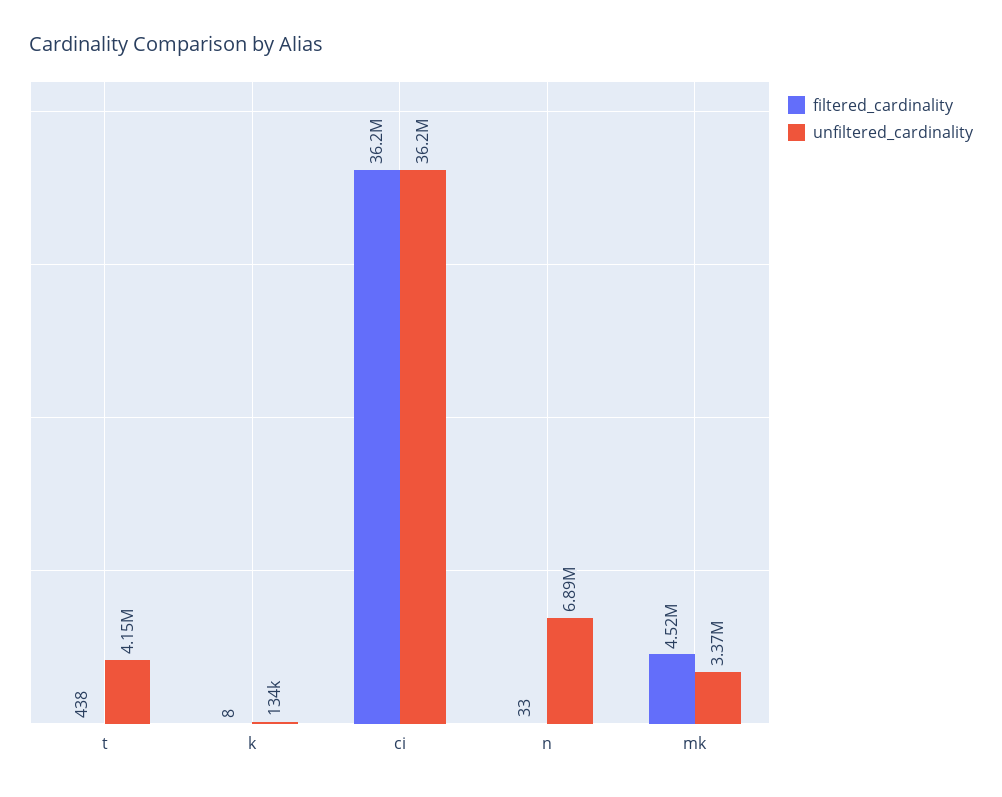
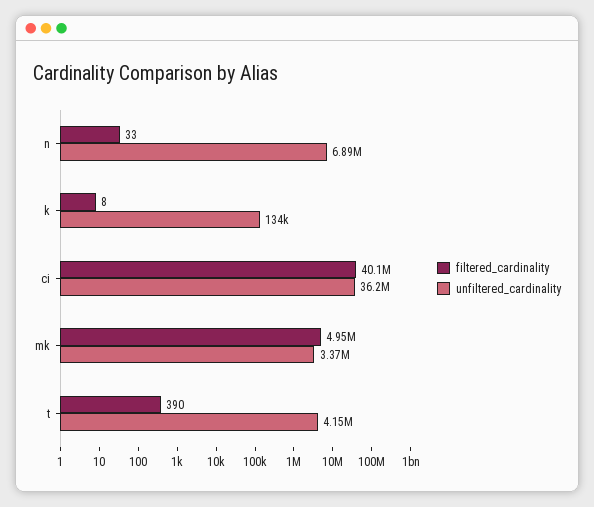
filtered_cardinality, t: 438 -> 390
filtered_cardinality, ci: 36200000 -> 40100000
filtered_cardinality, mk: 4520000 -> 4950000

